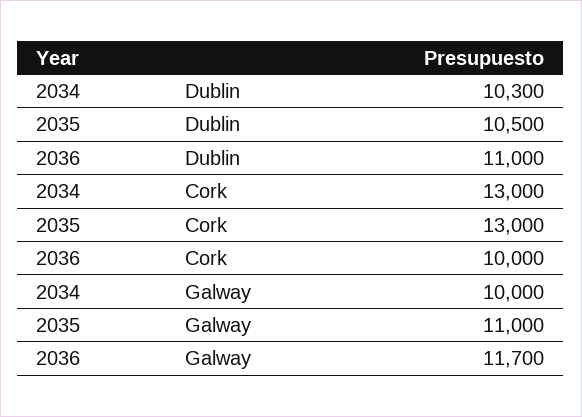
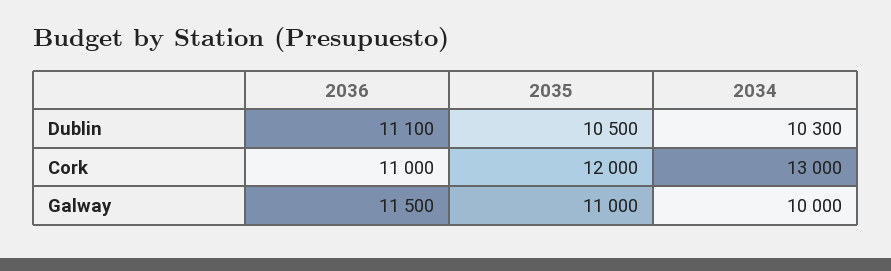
2036, Dublin: 11000 -> 11100
2035, Cork: 13000 -> 12000
2036, Cork: 10000 -> 11000
2036, Galway: 11700 -> 11500

